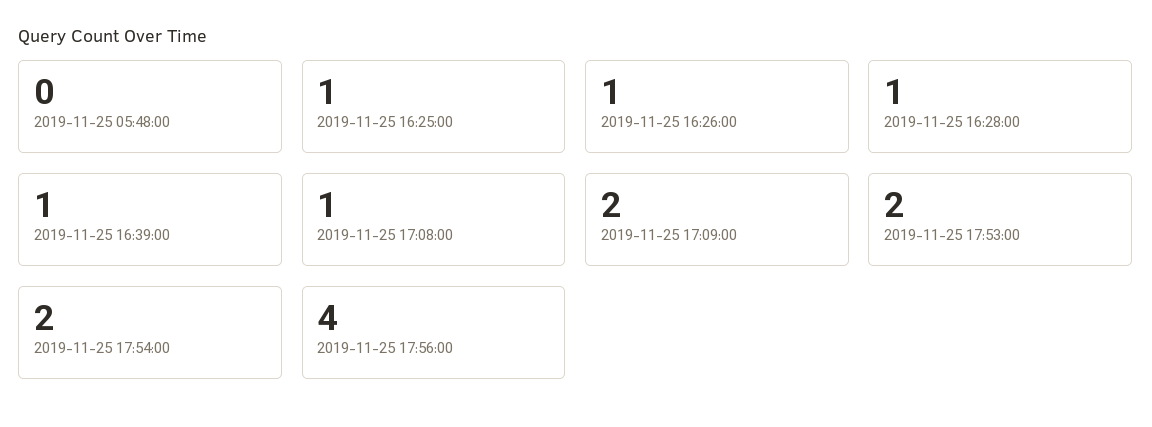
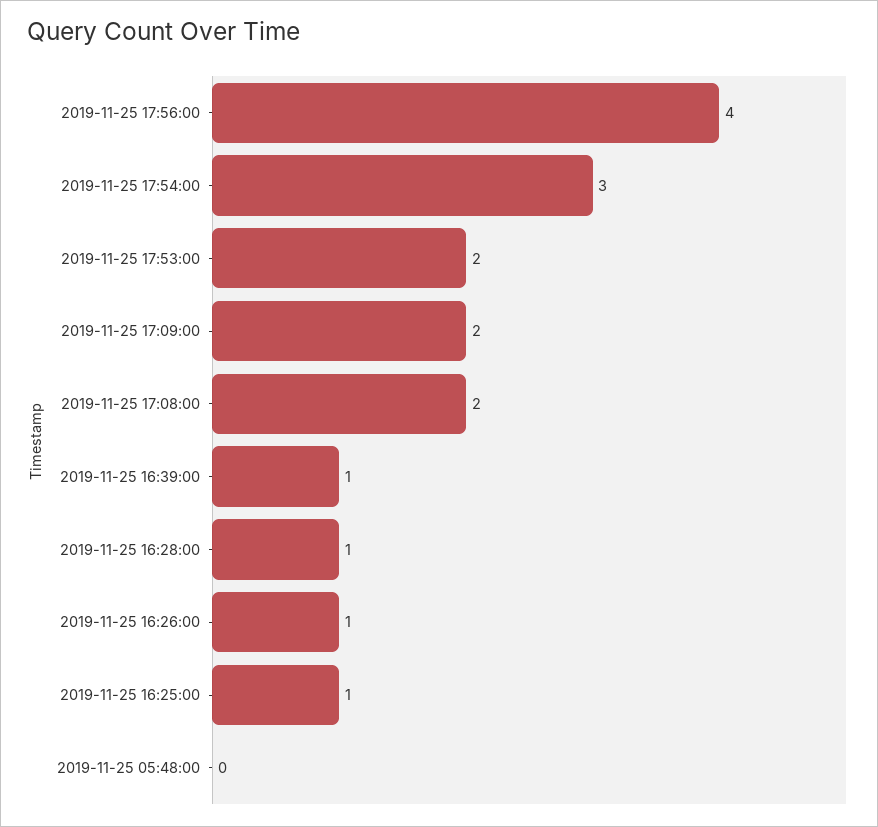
2019-11-25 17:08:00: 1 -> 2
2019-11-25 17:54:00: 2 -> 3

